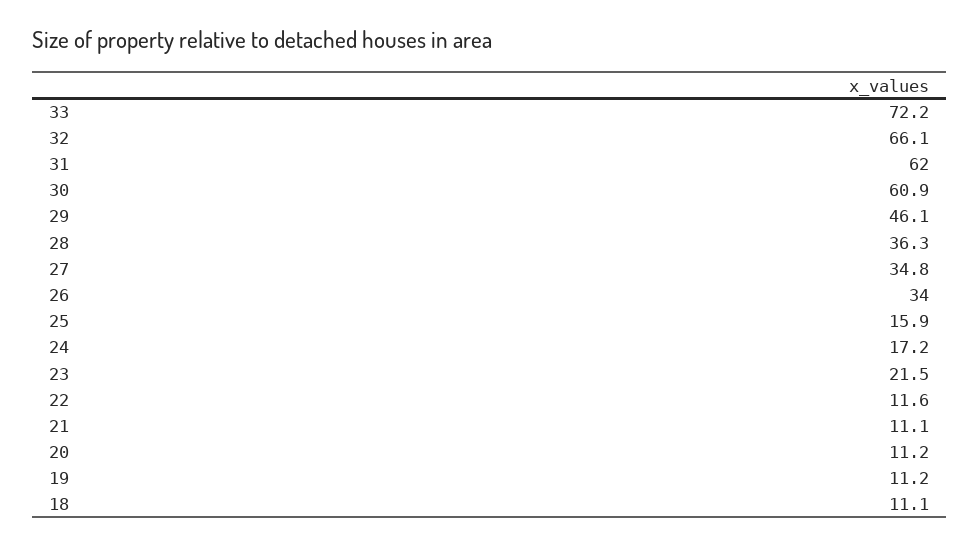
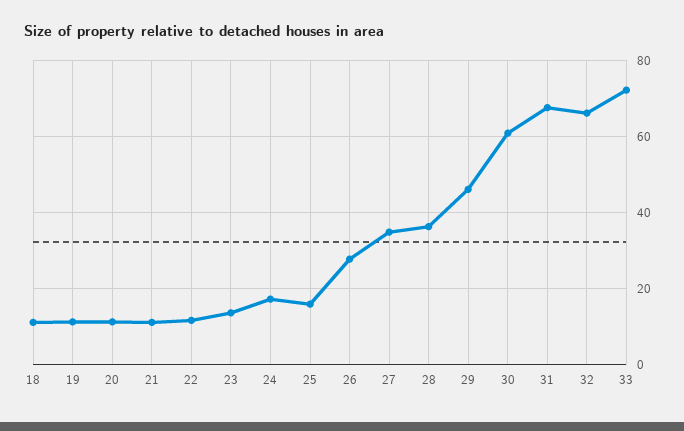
31: 62 -> 68
26: 34 -> 28
23: 21.5 -> 14

